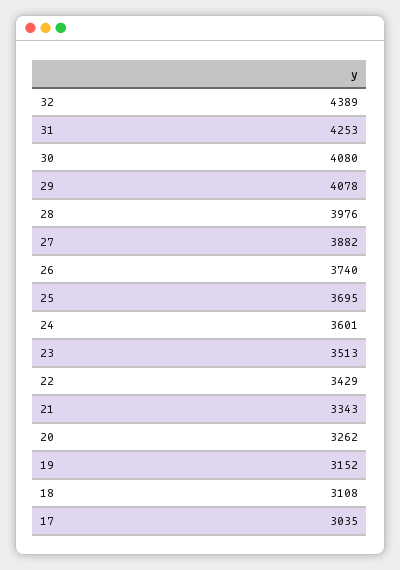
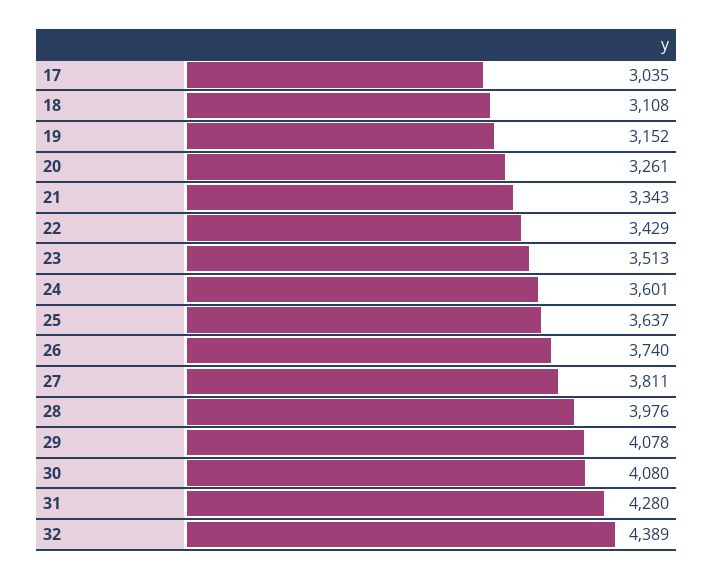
31: 4253 -> 4280
27: 3882 -> 3811
25: 3695 -> 3637
20: 3262 -> 3261

